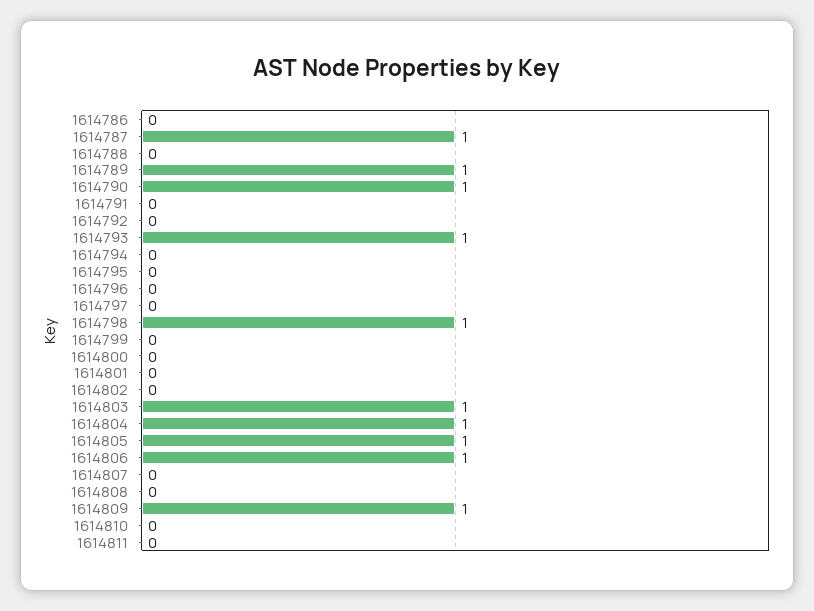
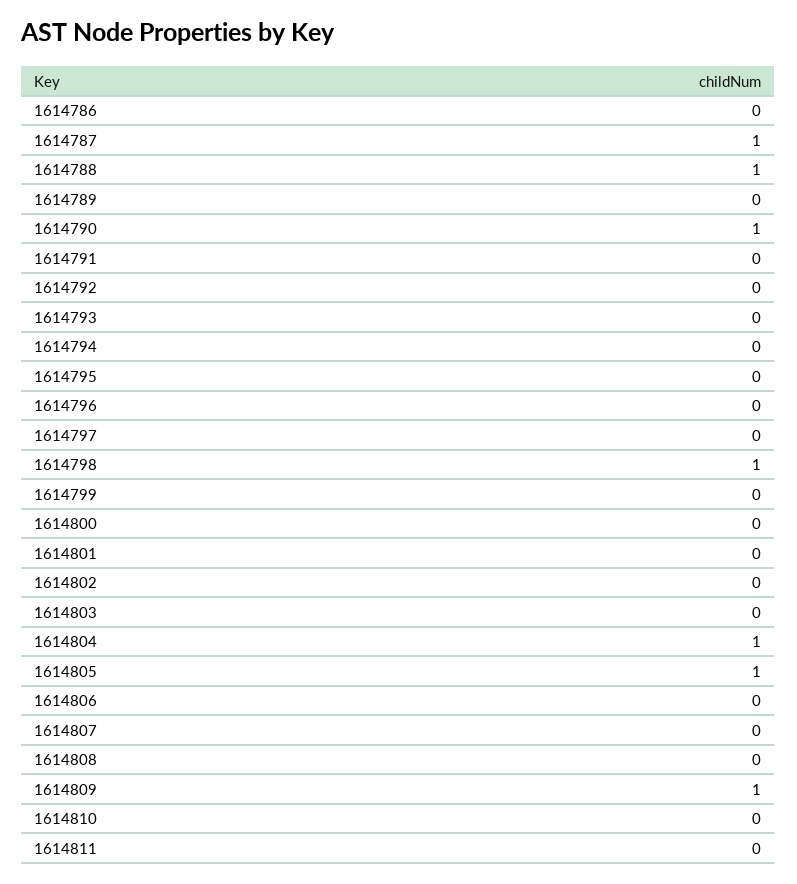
1614788: 0 -> 1
1614789: 1 -> 0
1614793: 1 -> 0
1614803: 1 -> 0
1614806: 1 -> 0

